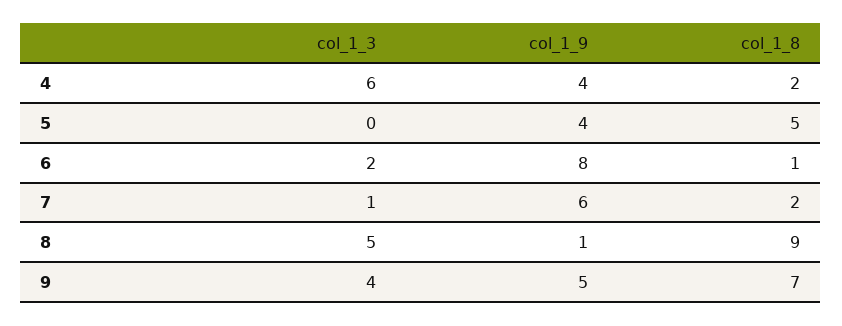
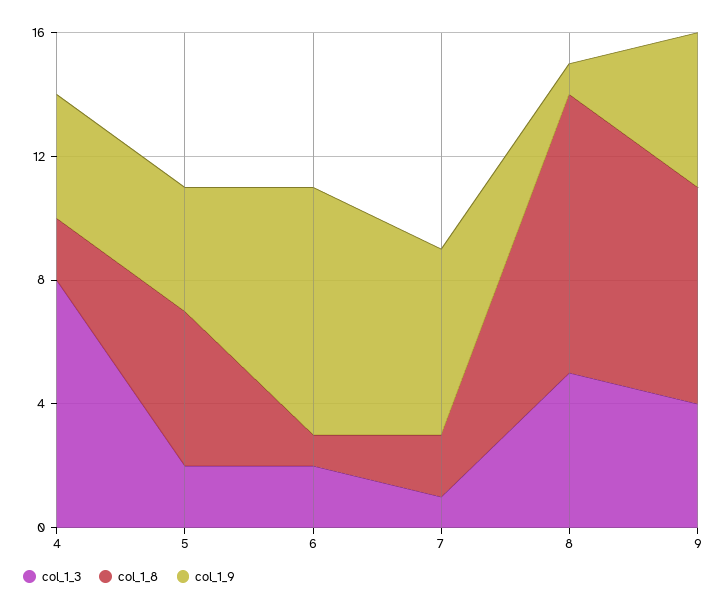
col_1_3, 4: 6 -> 8
col_1_3, 5: 0 -> 2

